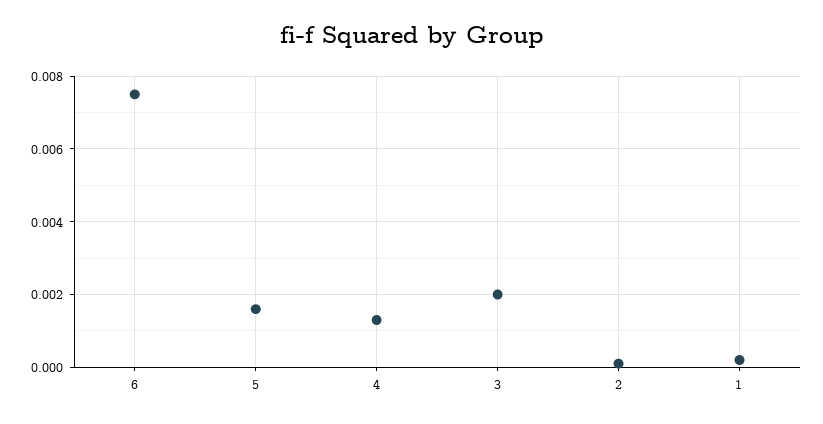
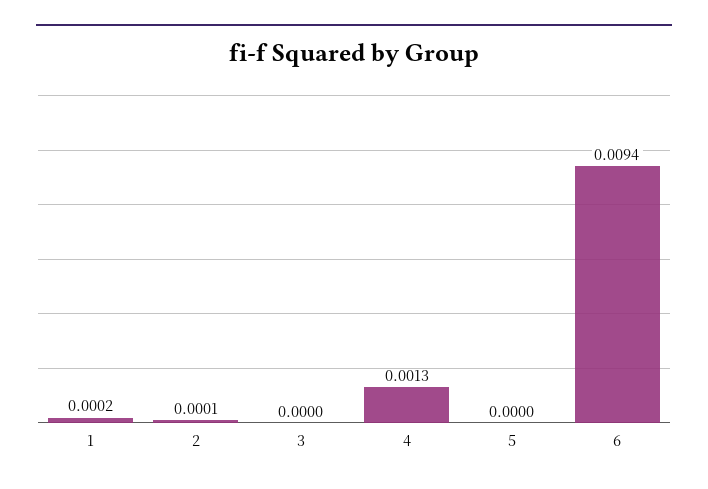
6: 0.0075 -> 0.0094
5: 0.0015 -> 0
3: 0.002 -> 0

